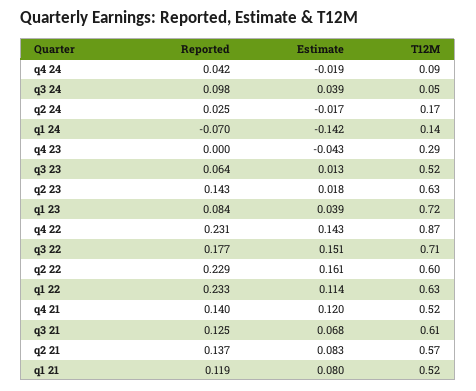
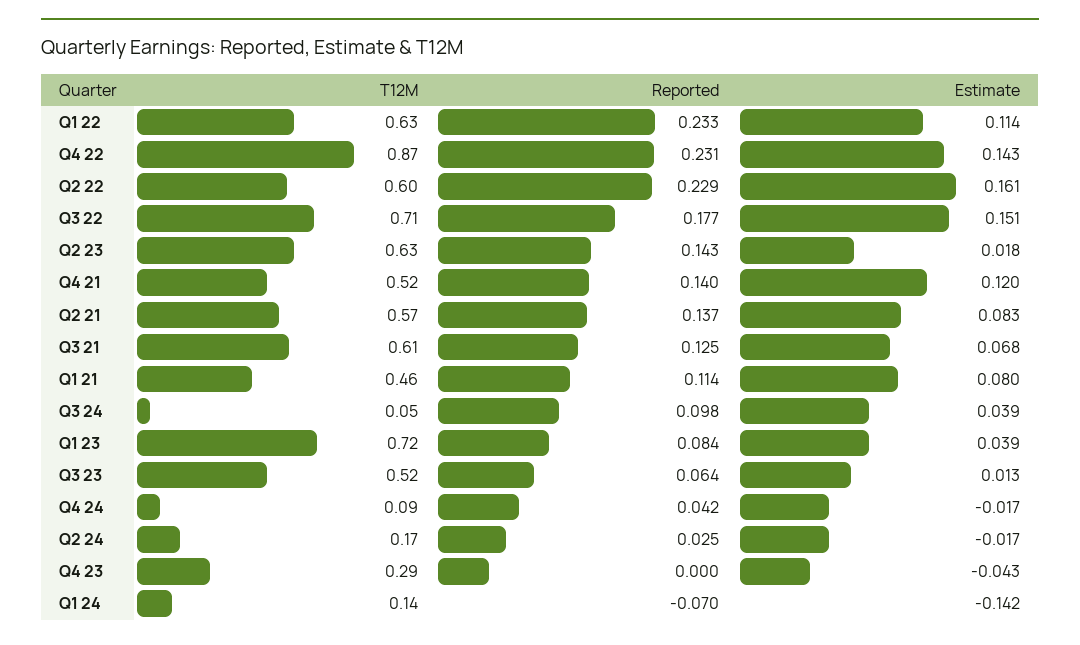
Estimate, q4 24: -0.019 -> -0.017
Reported, q1 21: 0.119 -> 0.114
T12M, q1 21: 0.52 -> 0.46

